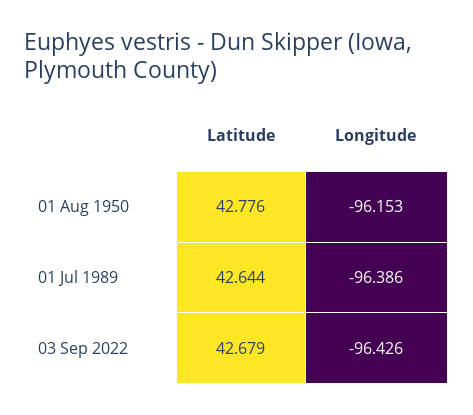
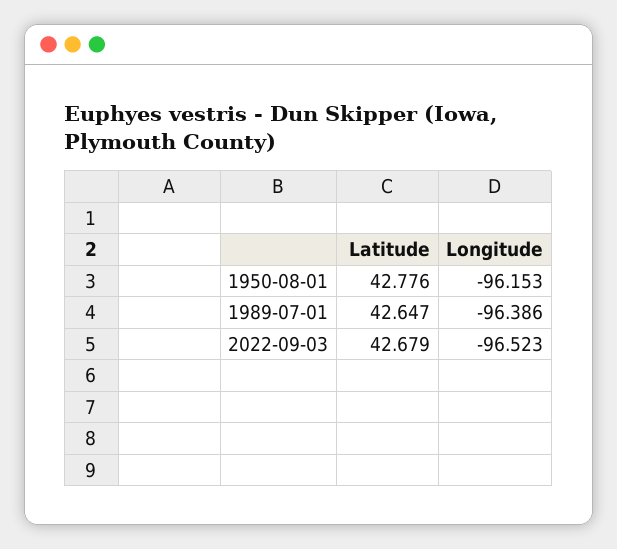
Latitude, 01 Jul 1989: 42.644 -> 42.647
Longitude, 03 Sep 2022: -96.426 -> -96.523

